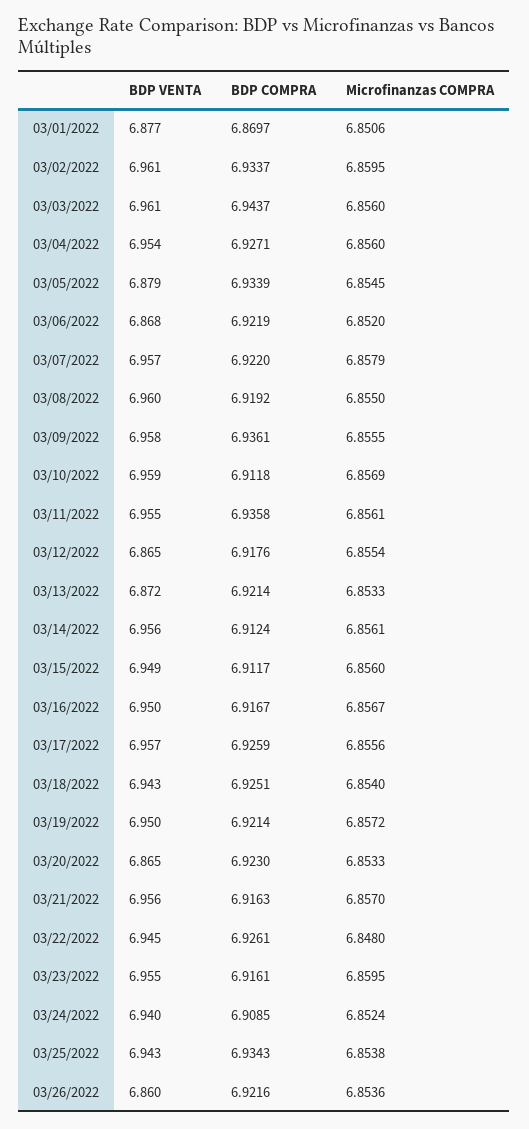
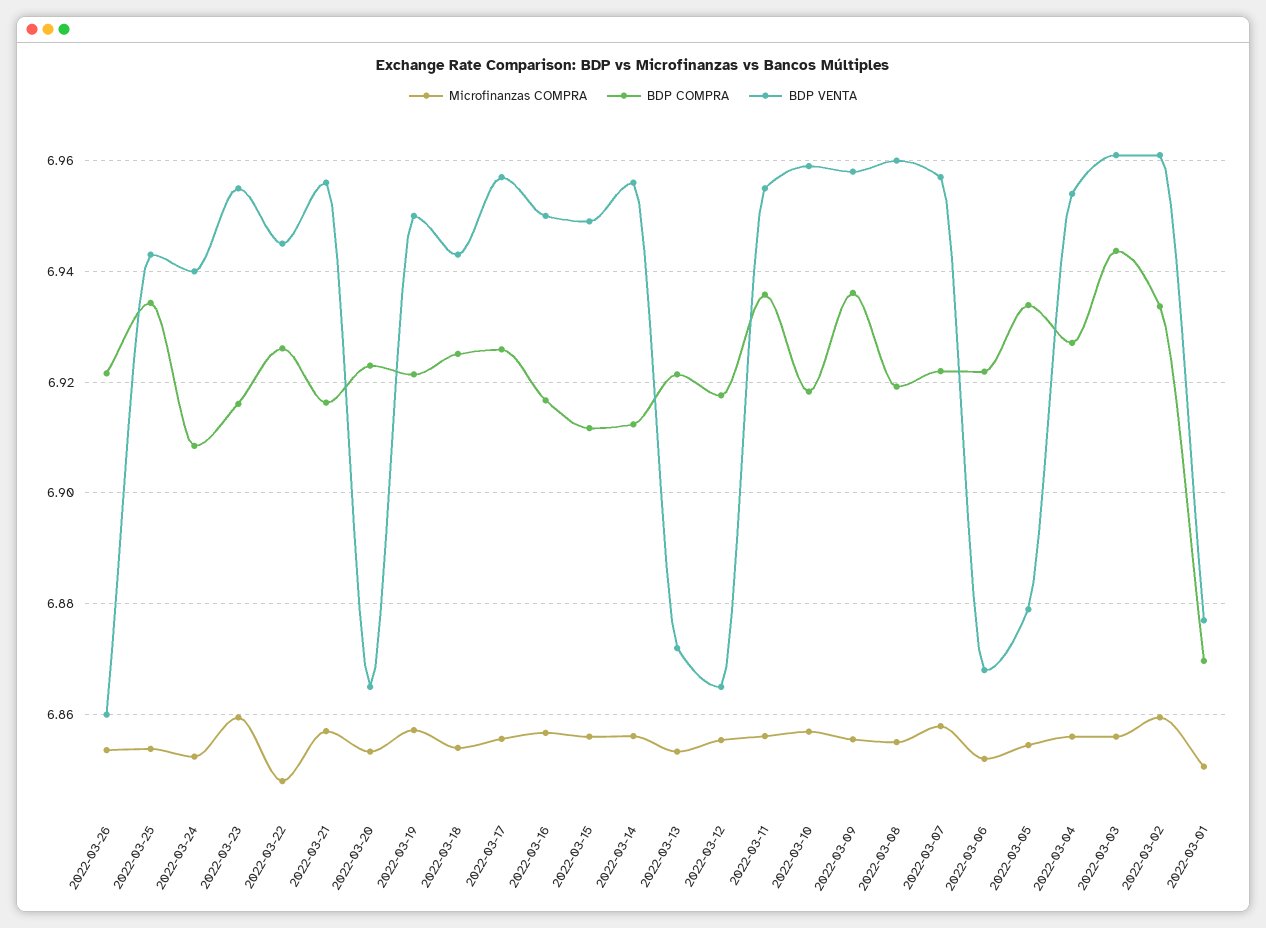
BDP COMPRA, 03/10/2022: 6.9118 -> 6.918

